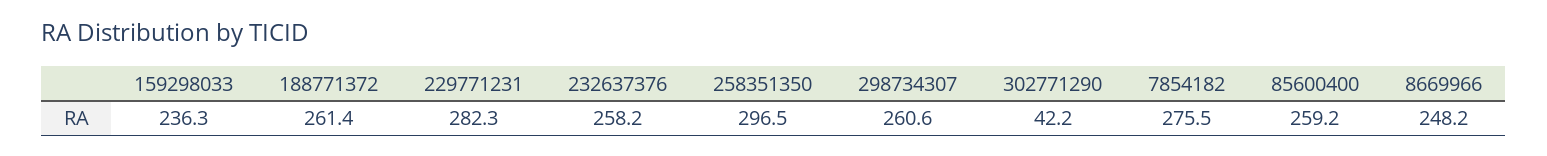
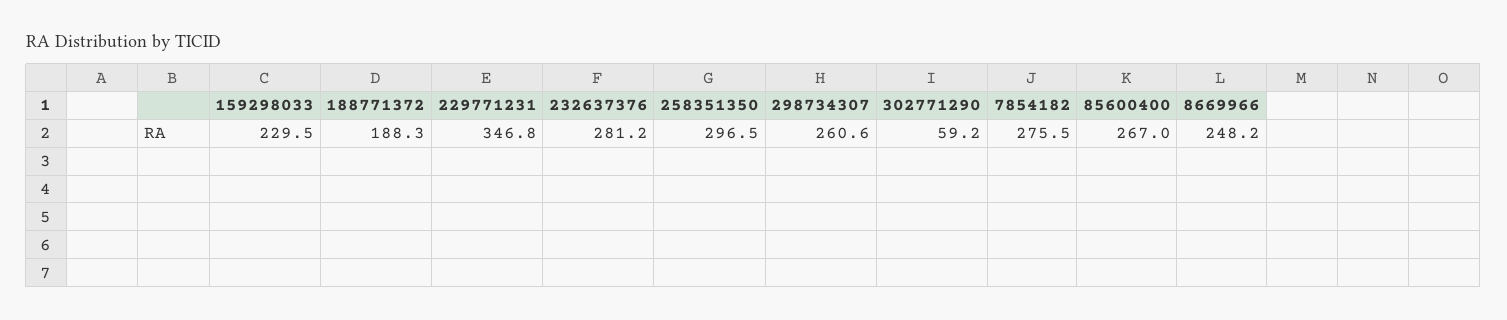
159298033: 236.3 -> 229.5
188771372: 261.4 -> 188.3
229771231: 282.3 -> 346.8
232637376: 258.2 -> 281.2
302771290: 42.2 -> 59.2
85600400: 259.2 -> 267

